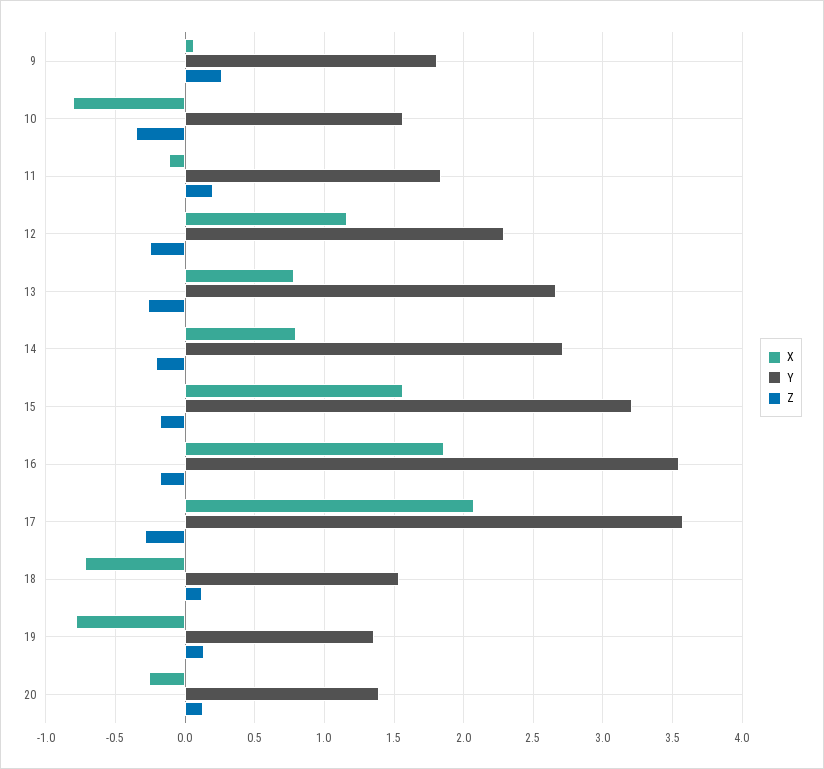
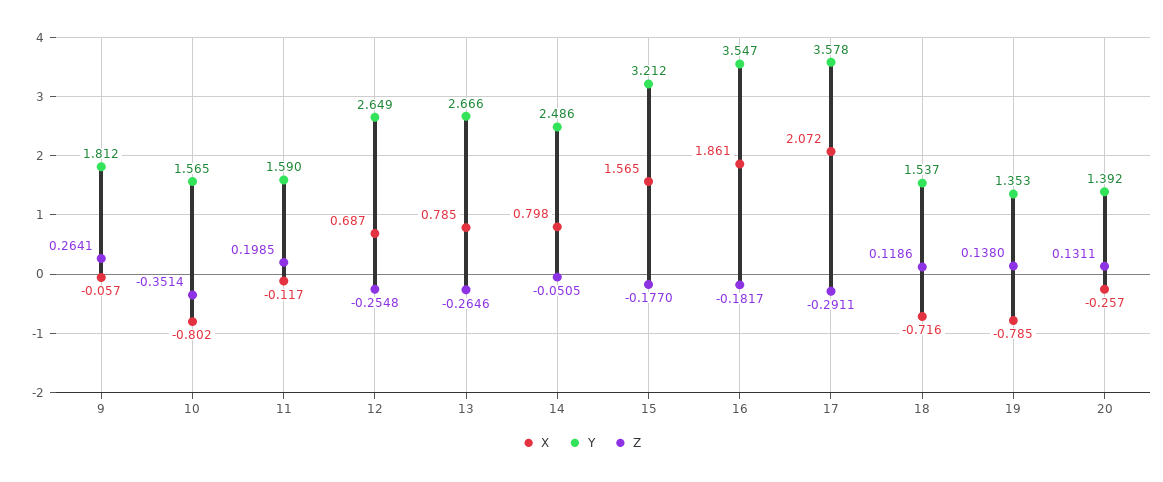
X, 9: 0.05 -> -0.057
Y, 11: 1.85 -> 1.59
X, 12: 1.15 -> 0.687
Y, 12: 2.3 -> 2.649
Y, 14: 2.7 -> 2.486
Z, 14: -0.2 -> -0.0505

